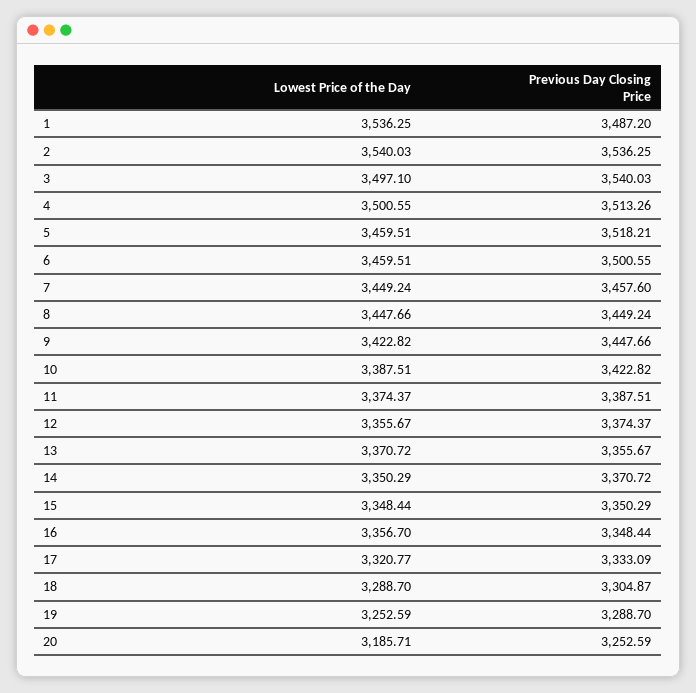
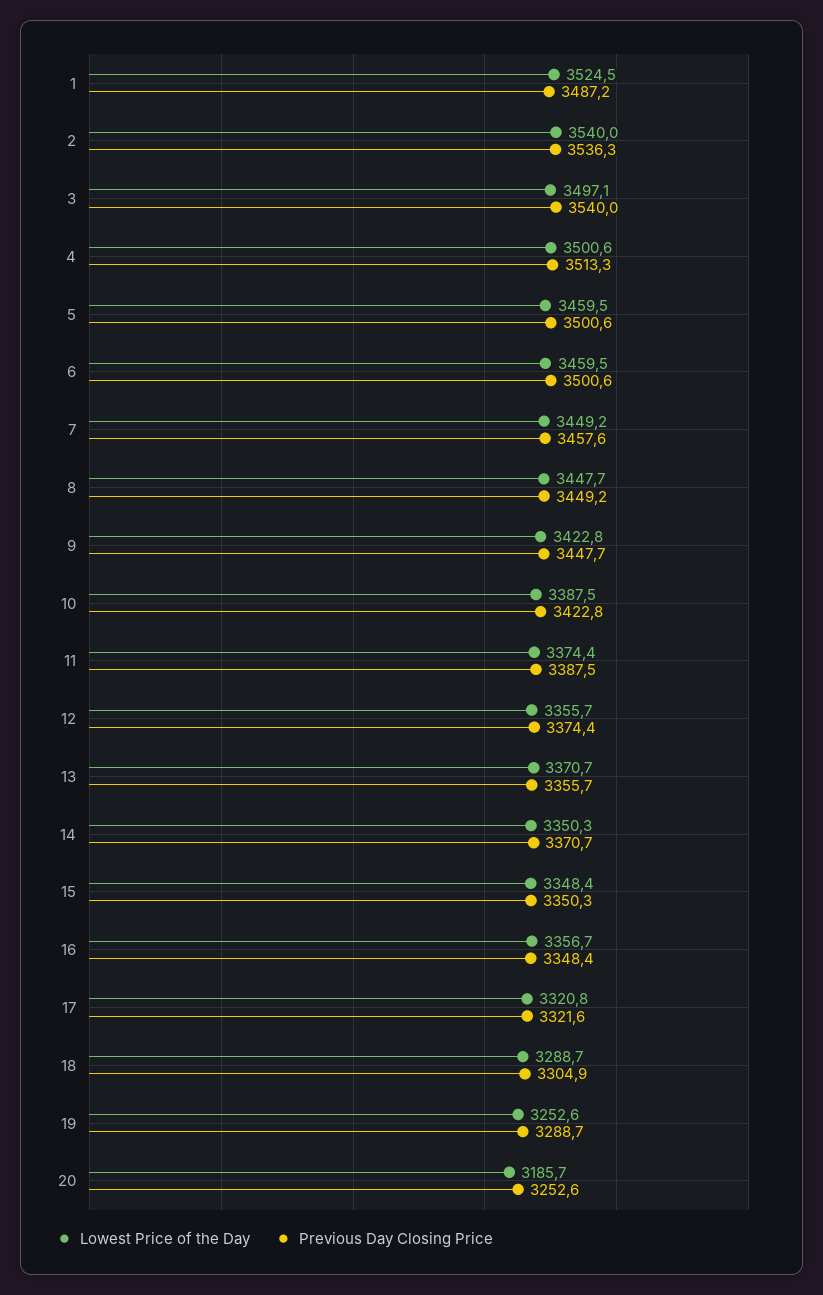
Lowest Price of the Day, 1: 3536.25 -> 3524.5
Previous Day Closing Price, 5: 3518.21 -> 3500.6
Previous Day Closing Price, 17: 3333.09 -> 3321.6

